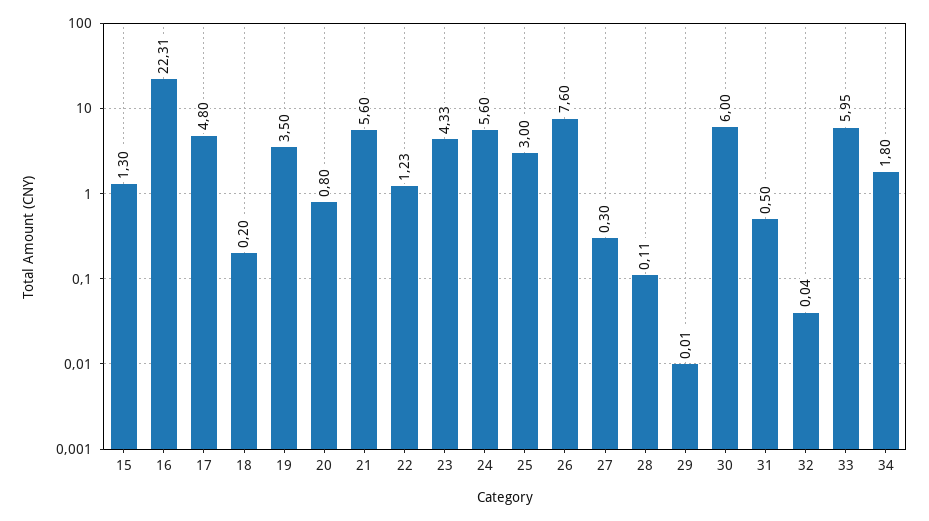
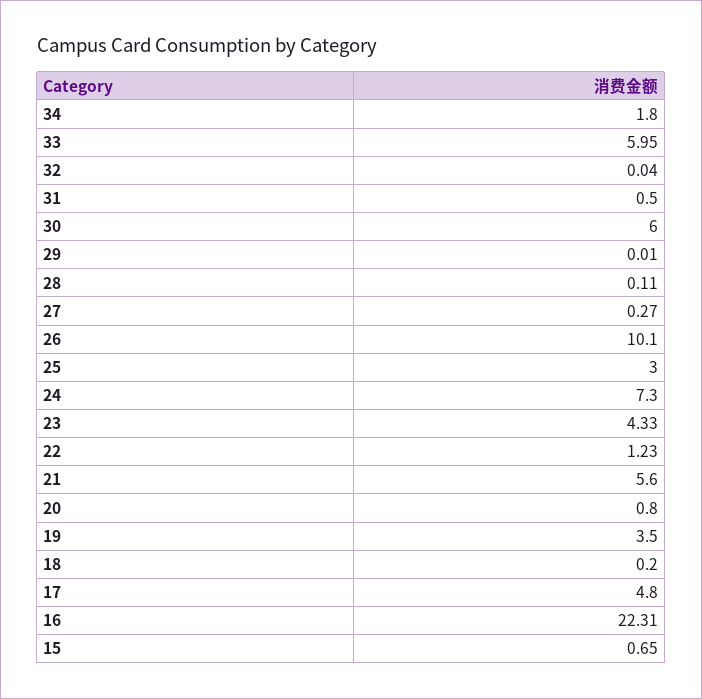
15: 1.3 -> 0.65
24: 5.6 -> 7.3
26: 7.6 -> 10.1
27: 0.3 -> 0.27

